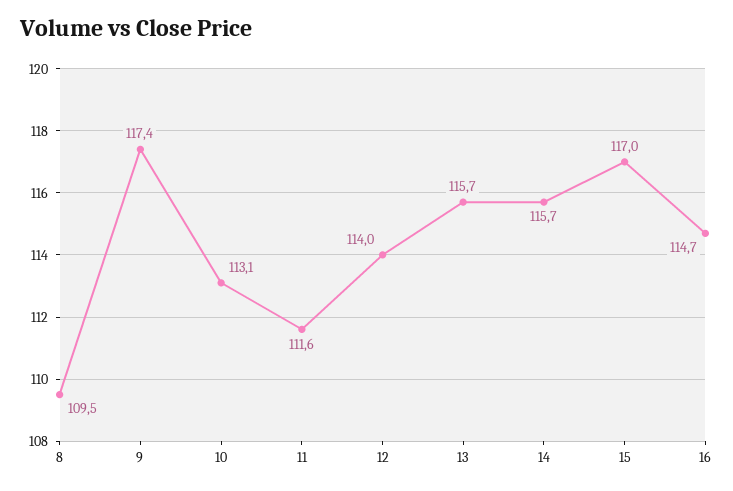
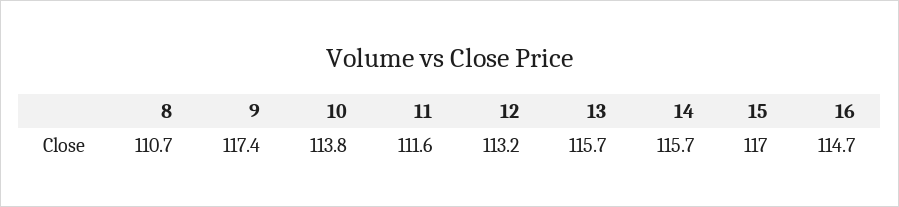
8: 109.5 -> 110.7
10: 113.1 -> 113.8
12: 114 -> 113.2

